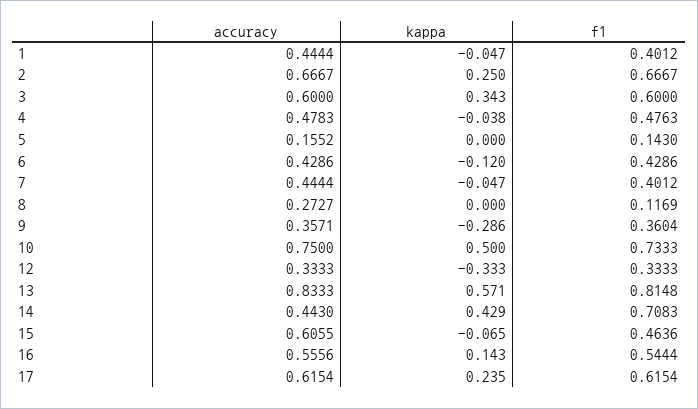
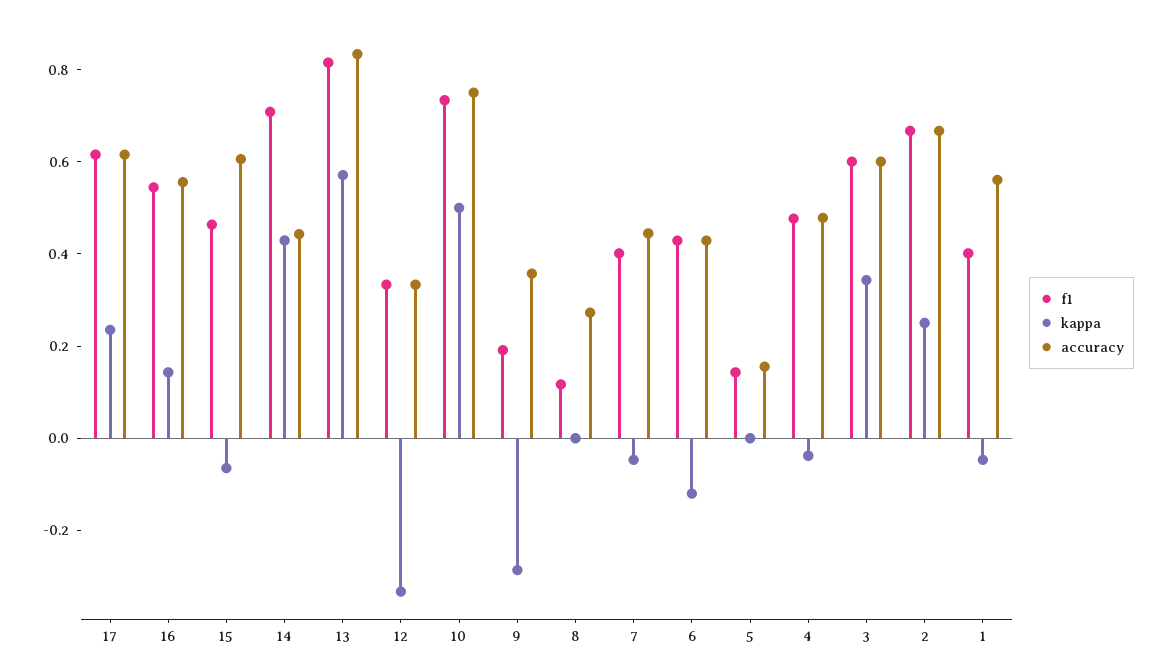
accuracy, 1: 0.4444 -> 0.55
f1, 9: 0.3604 -> 0.2

